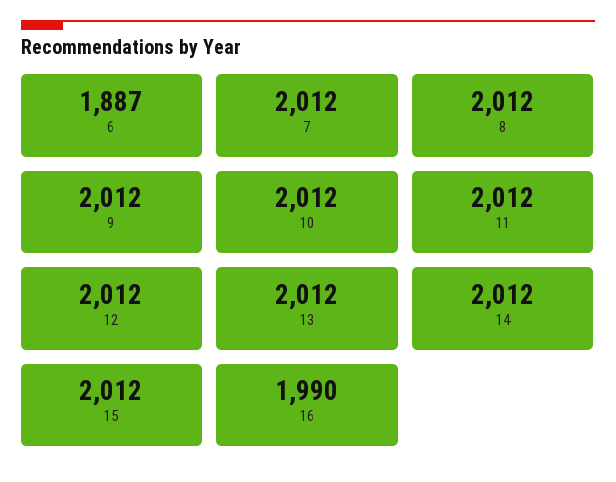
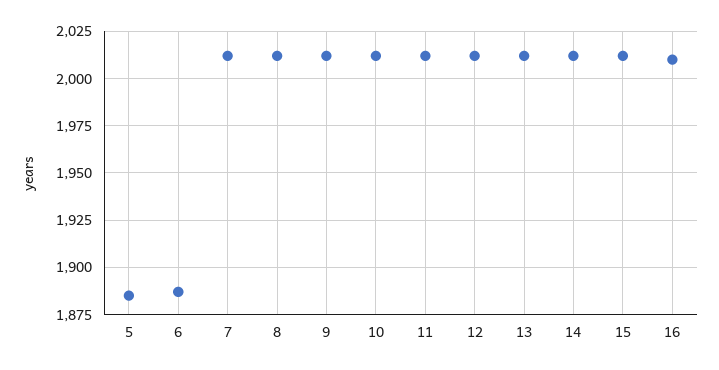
16: 1990 -> 2010
5: none -> 1885

